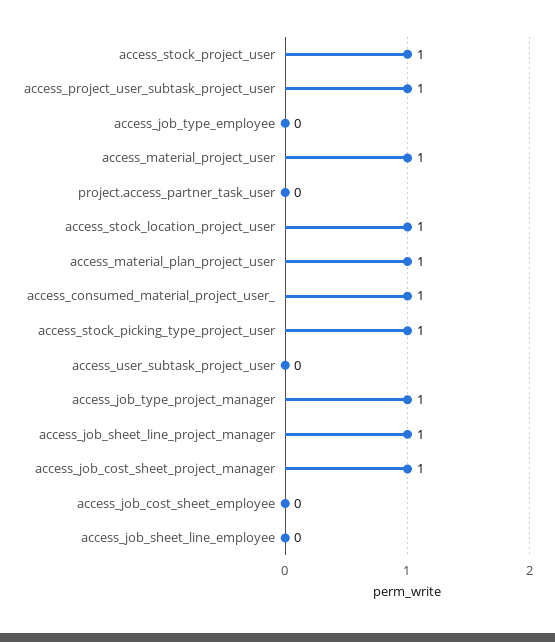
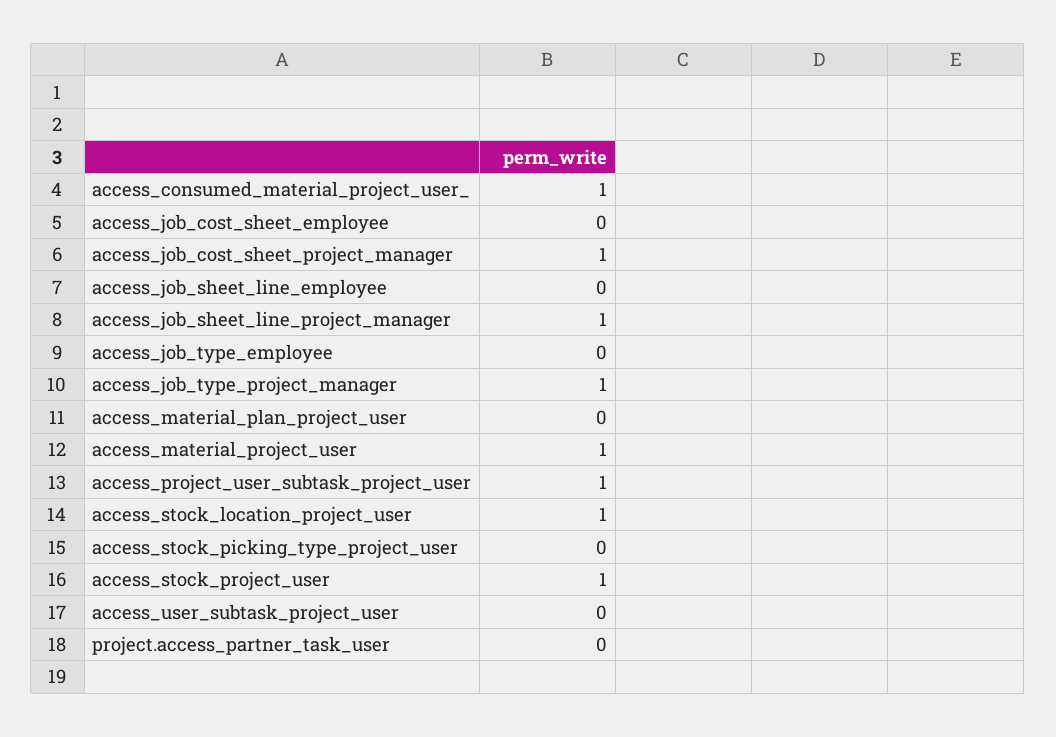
access_material_plan_project_user: 1 -> 0
access_stock_picking_type_project_user: 1 -> 0

